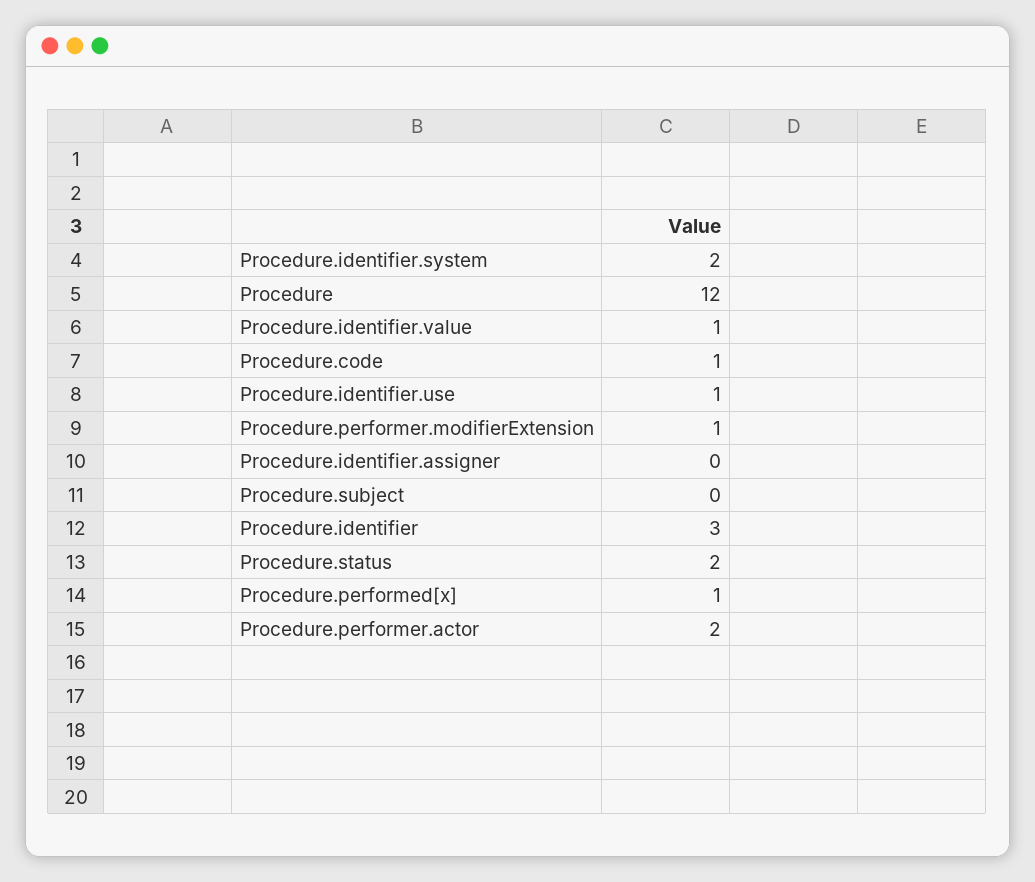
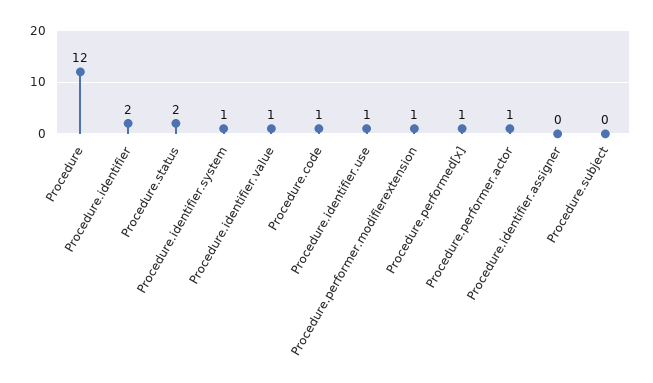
Procedure.identifier.system: 2 -> 1
Procedure.identifier: 3 -> 2
Procedure.performer.actor: 2 -> 1

